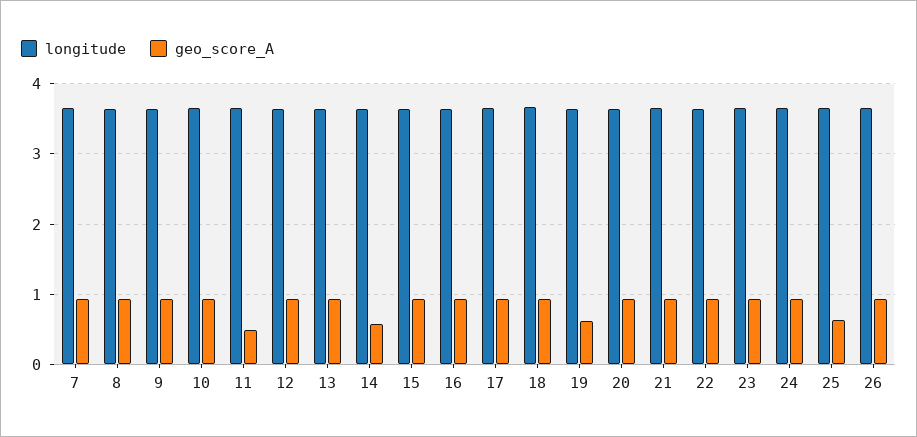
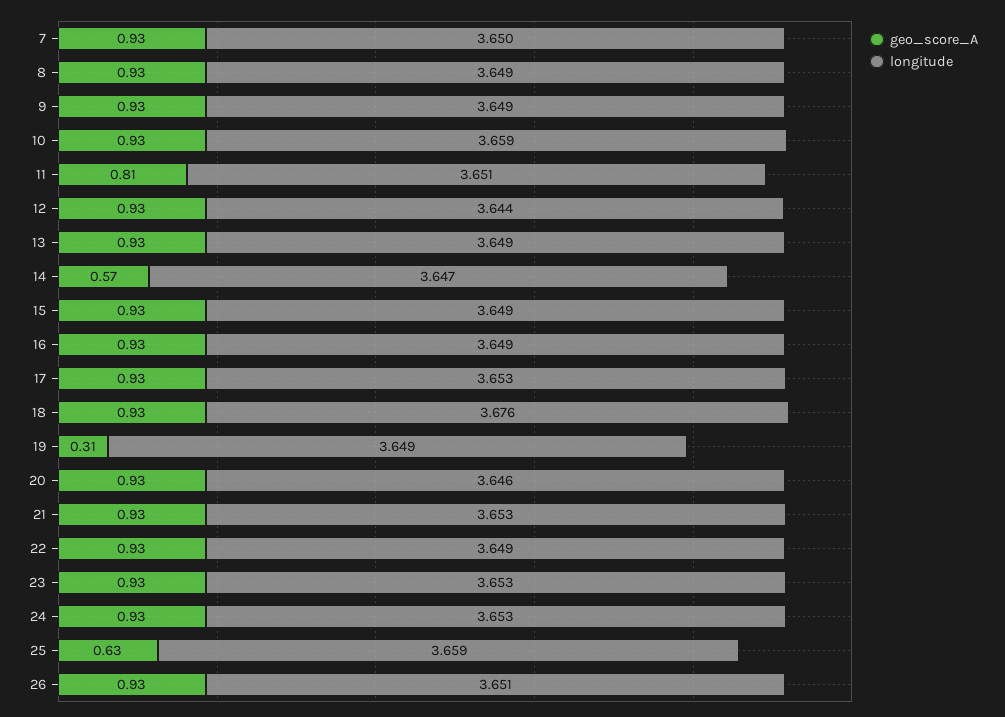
geo_score_A, 11: 0.5 -> 0.81
geo_score_A, 19: 0.6 -> 0.31

